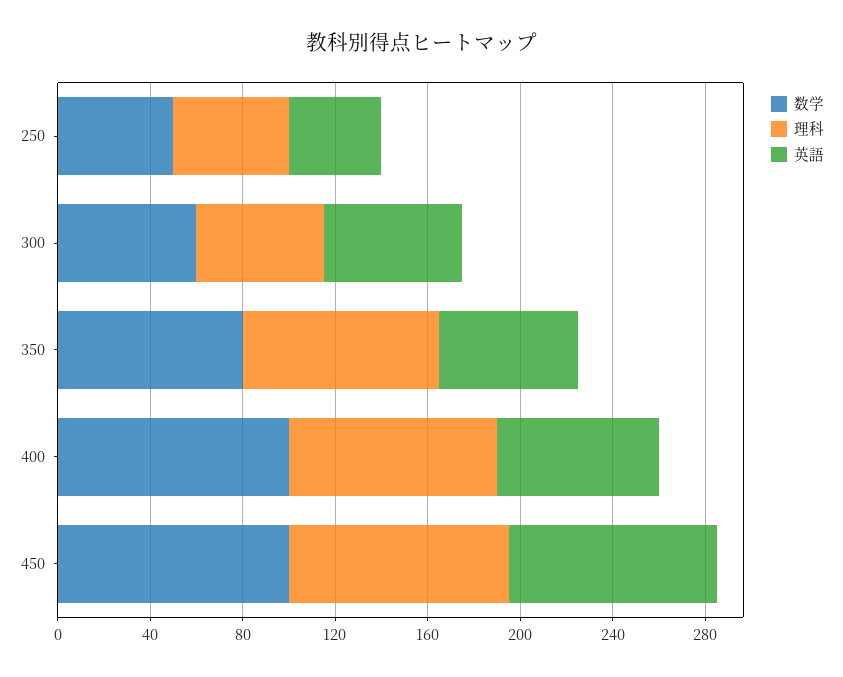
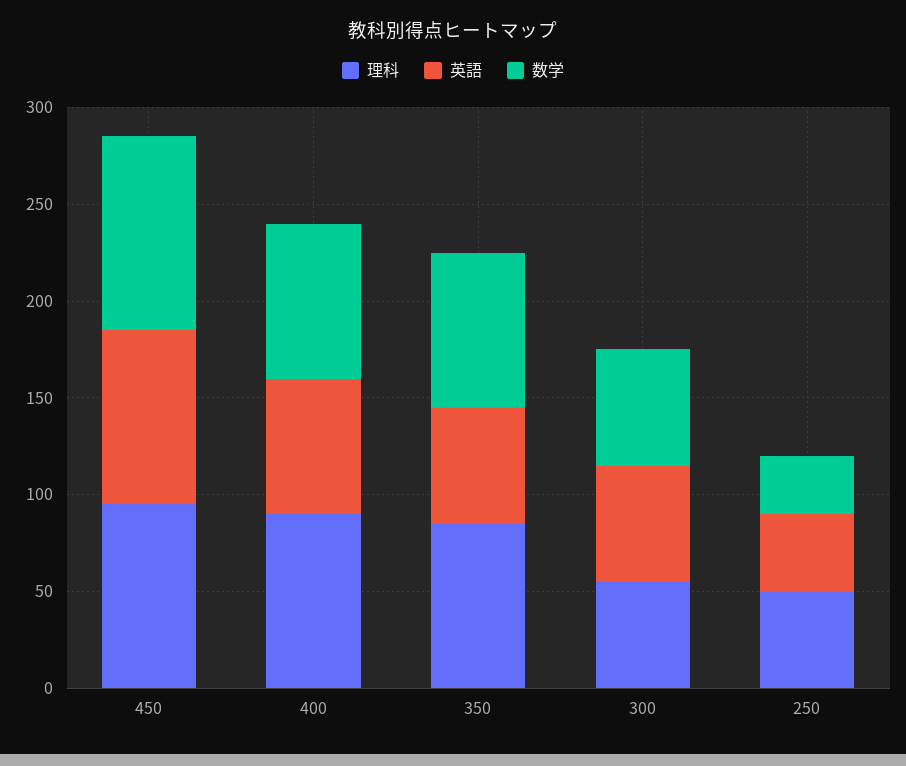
数学, 250: 50 -> 30
数学, 400: 100 -> 80

